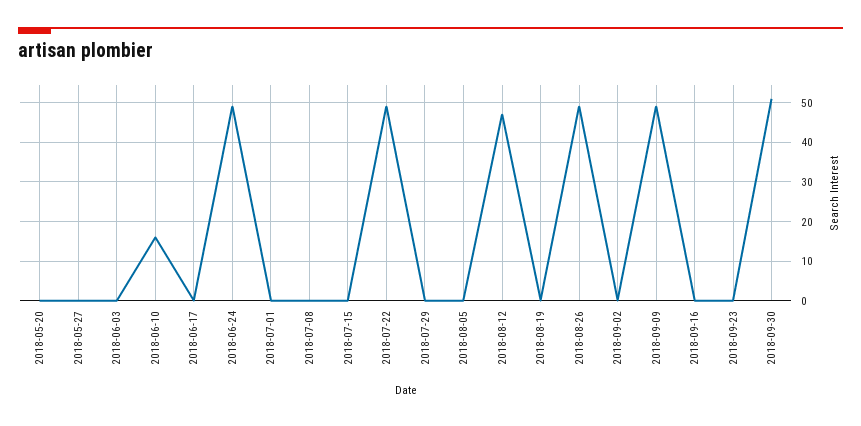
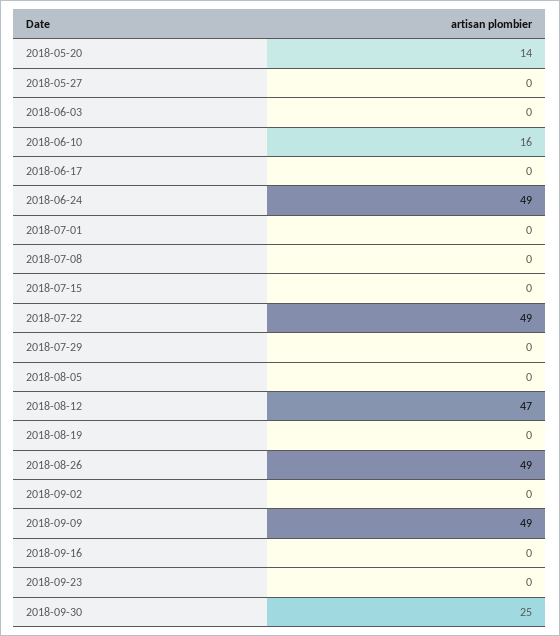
2018-05-20: 0 -> 14
2018-09-30: 50 -> 25

